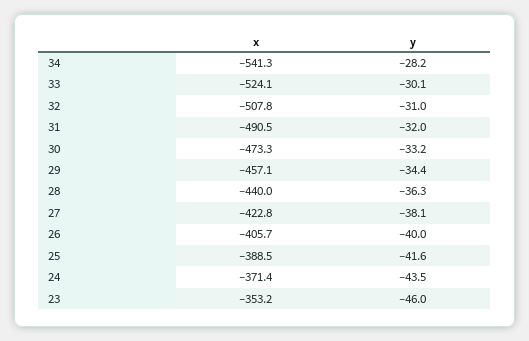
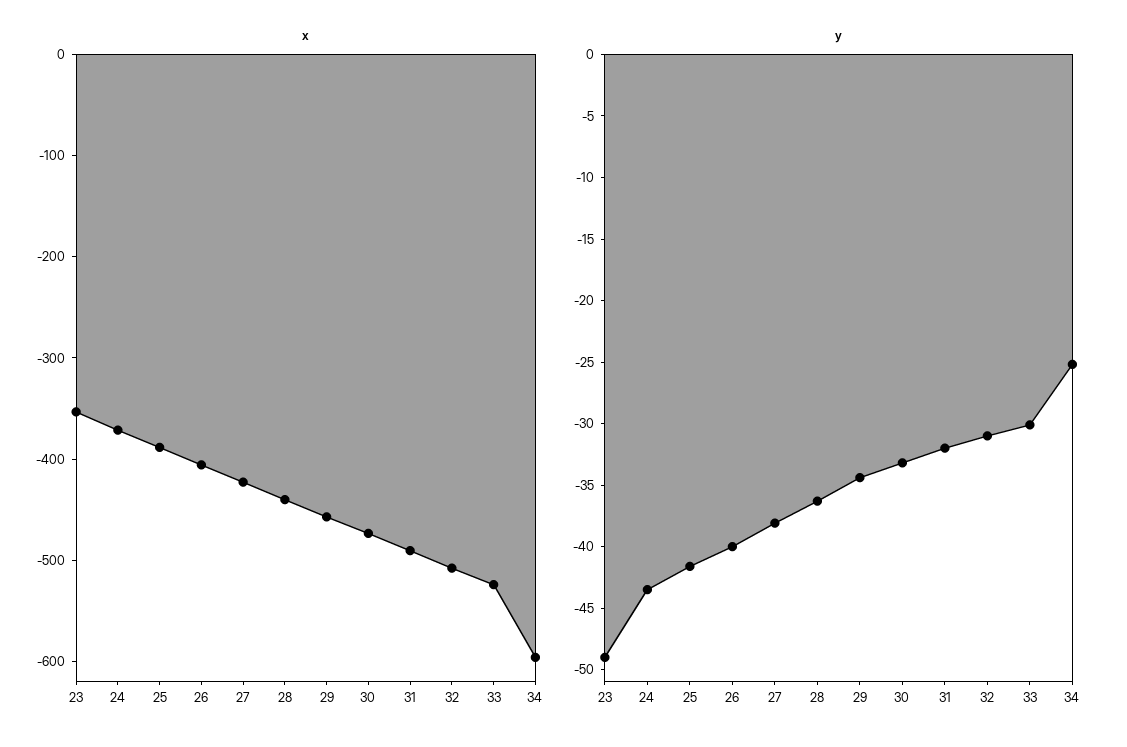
x, 34: -541.3 -> -600
y, 34: -28.2 -> -25
y, 23: -46 -> -49

